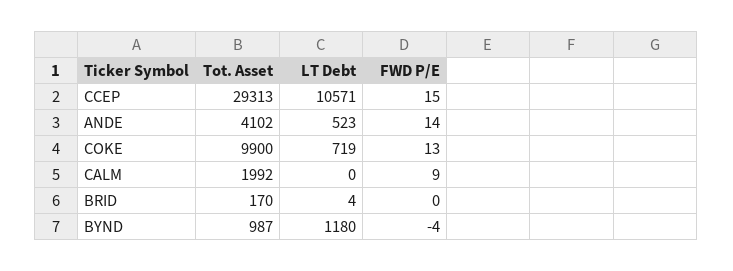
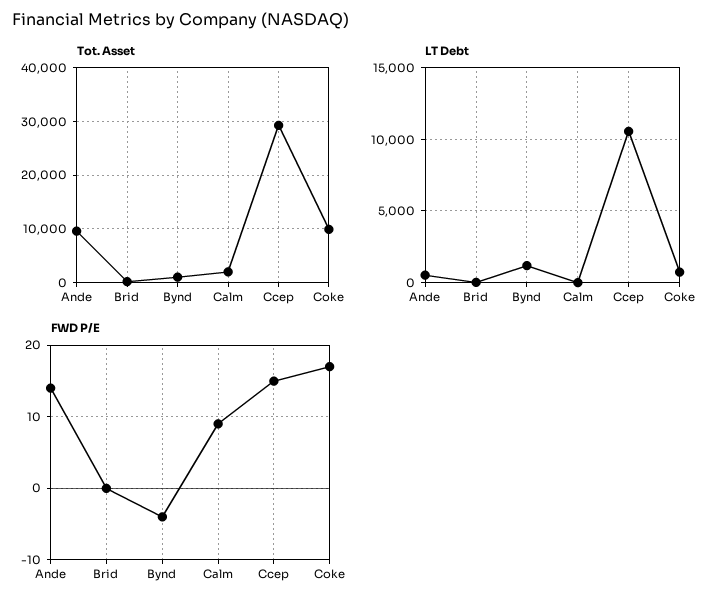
Tot. Asset, ANDE: 4102 -> 10000
FWD P/E, COKE: 13 -> 17

